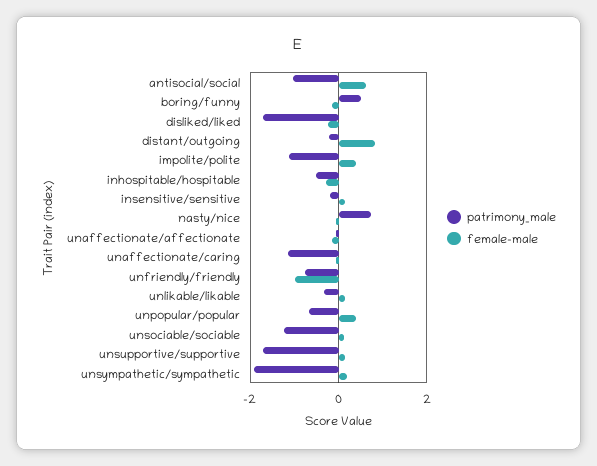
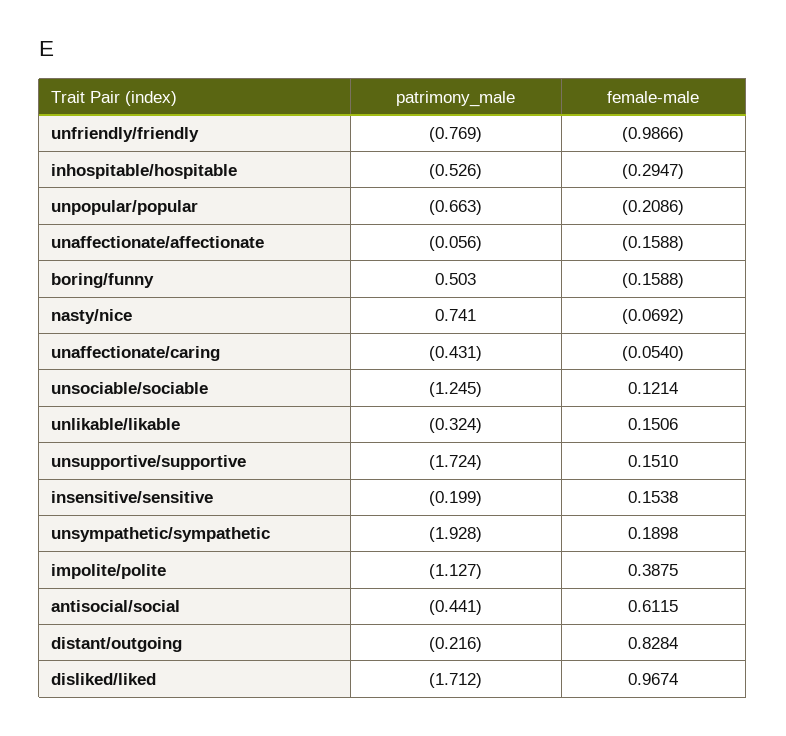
patrimony_male, antisocial/social: -1 -> -0.441
female-male, disliked/liked: -0.2 -> 0.9674
patrimony_male, unaffectionate/caring: -1.2 -> -0.431
female-male, unpopular/popular: 0.4 -> -0.2086

